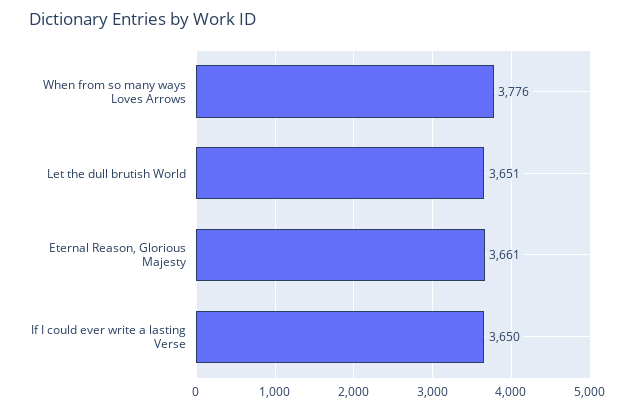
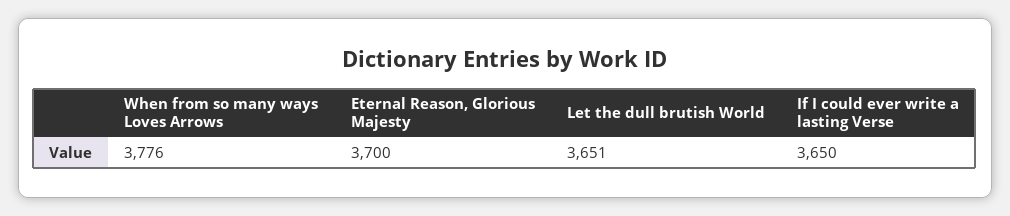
Eternal Reason, Glorious Majesty: 3661 -> 3700

